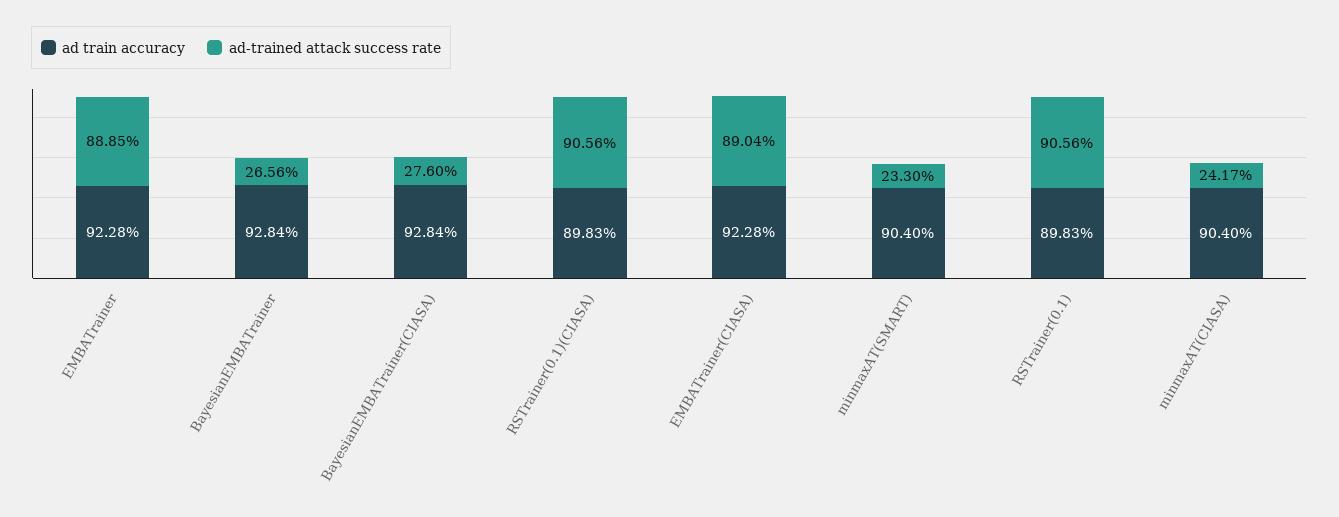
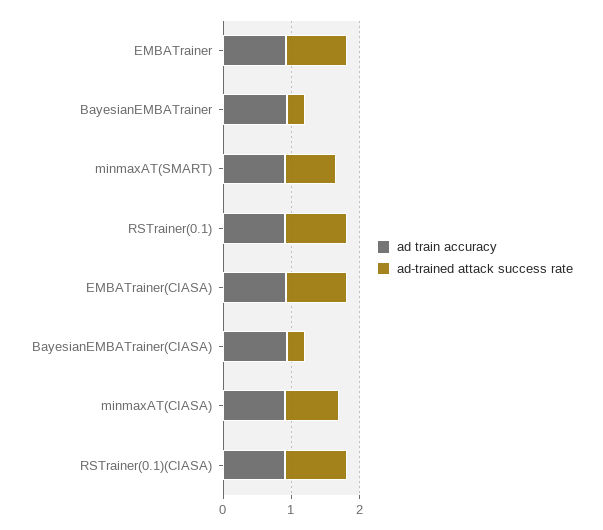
ad-trained attack success rate, minmaxAT(SMART): 0.233 -> 0.8
ad-trained attack success rate, minmaxAT(CIASA): 0.2417 -> 0.8

